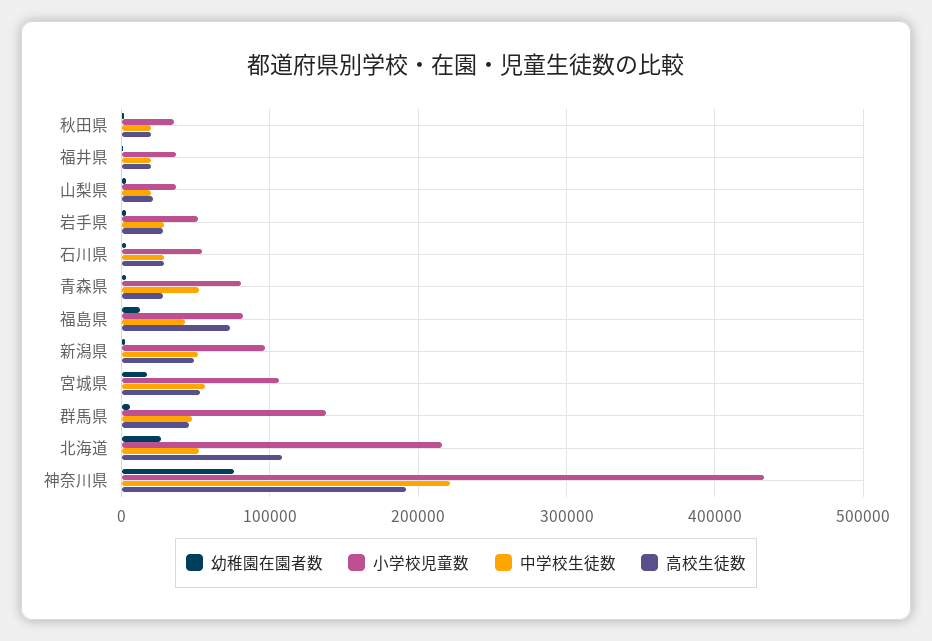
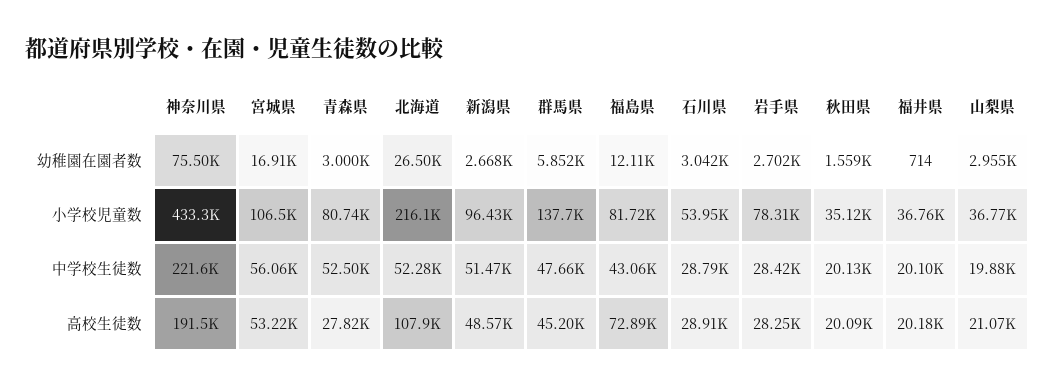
小学校児童数, 岩手県: 50000 -> 78310

